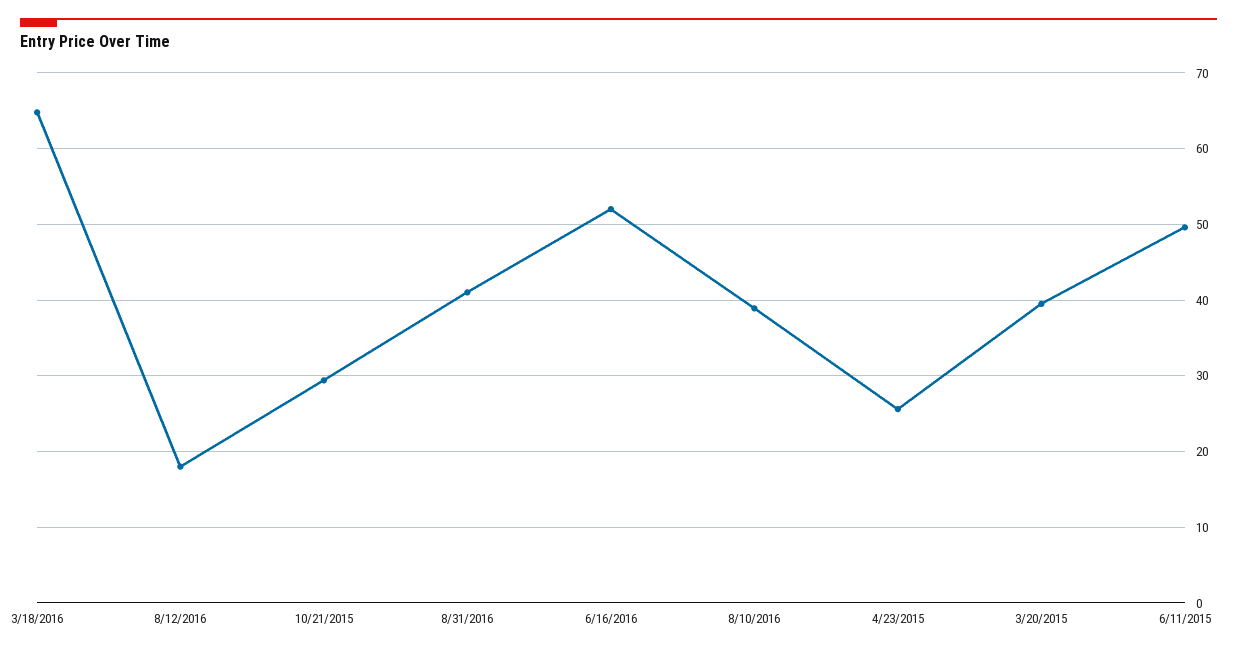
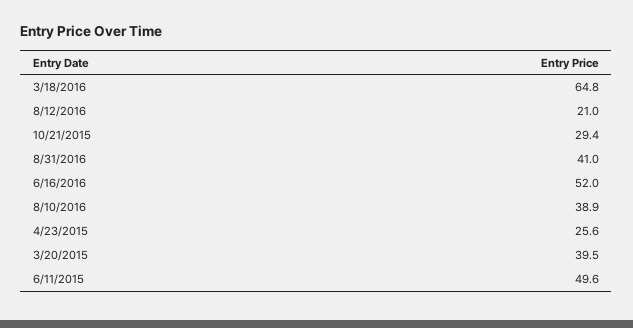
8/12/2016: 18 -> 21

